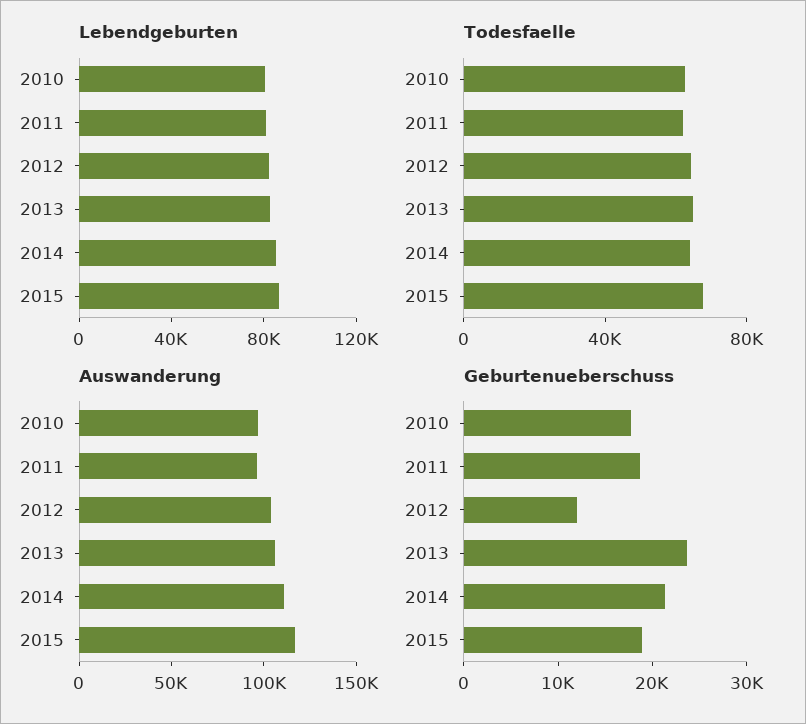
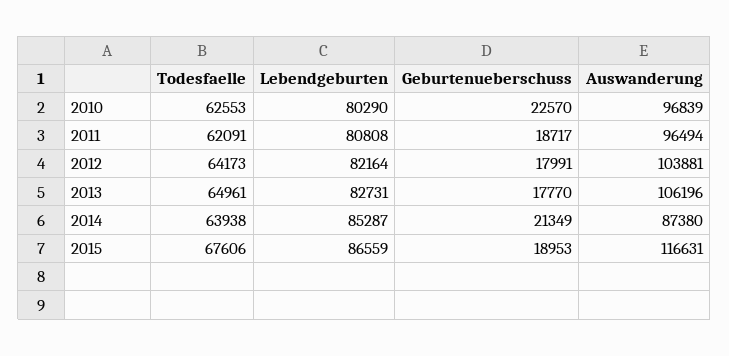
Auswanderung, 2014: 110000 -> 87380
Geburtenueberschuss, 2010: 18000 -> 22570
Geburtenueberschuss, 2012: 12000 -> 17991
Geburtenueberschuss, 2013: 24000 -> 17770

